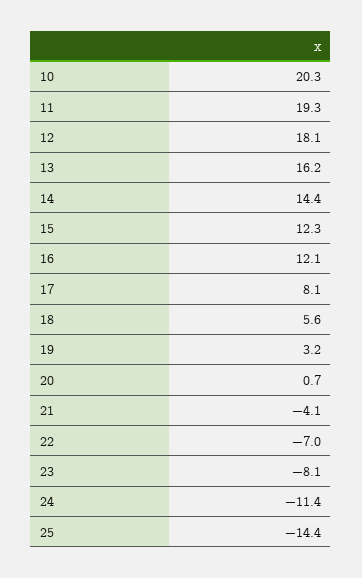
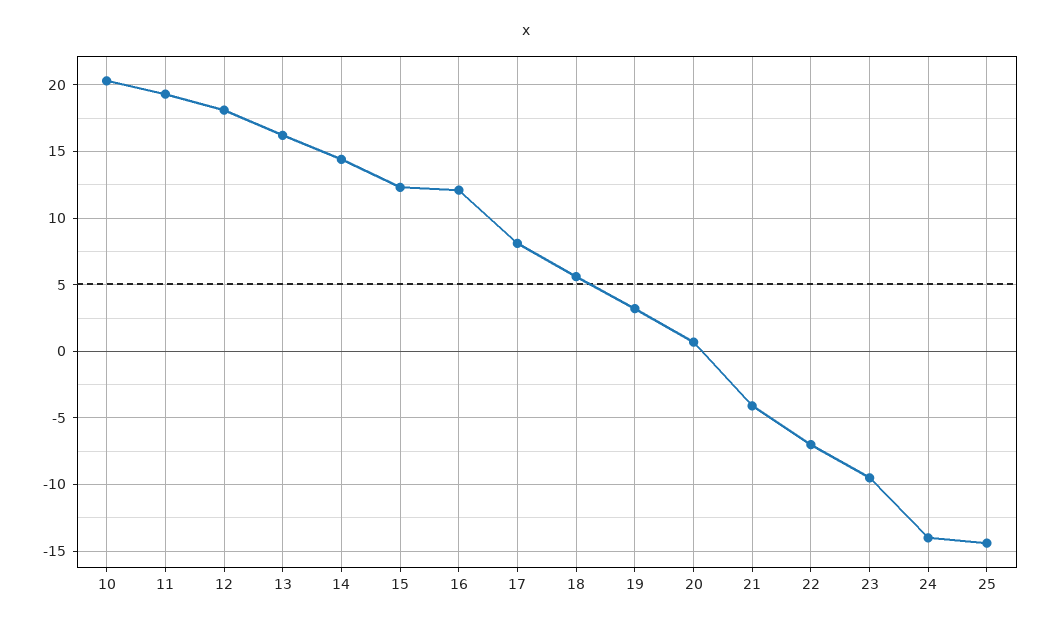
23: -8.1 -> -9.5
24: -11.4 -> -14

